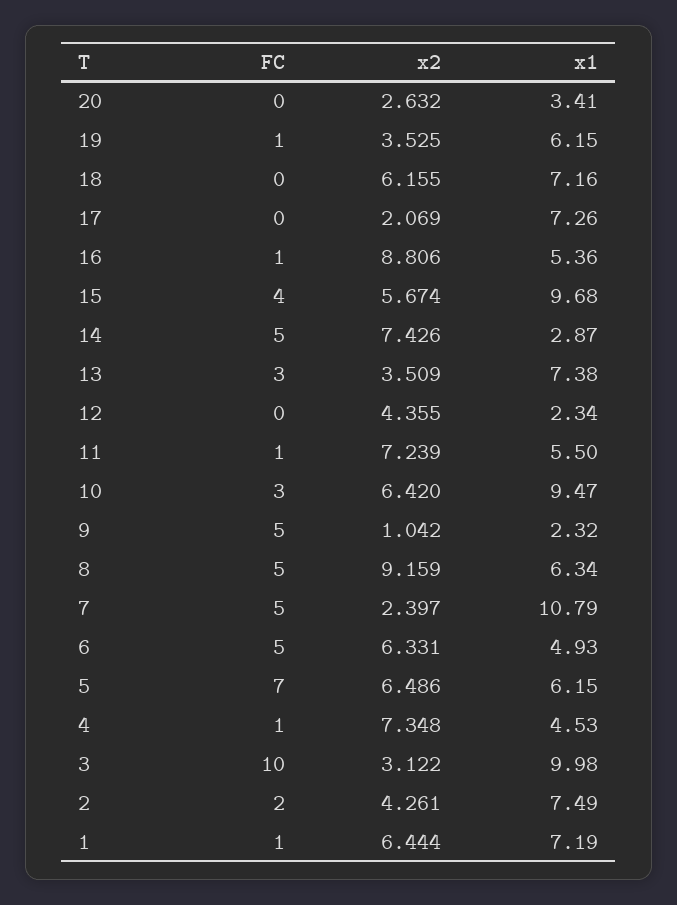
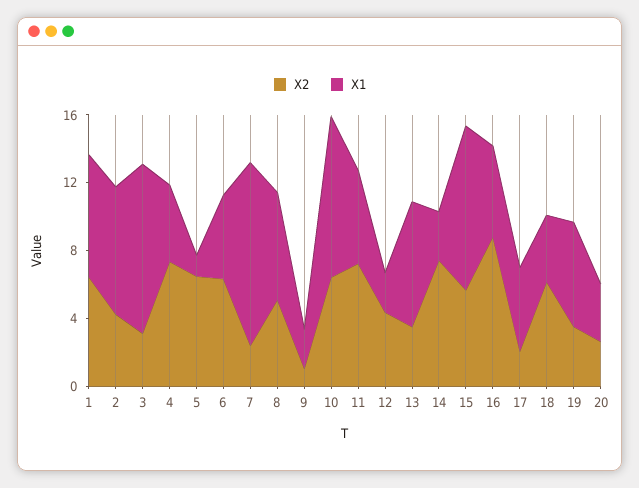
FC, 20: 0 -> none
FC, 19: 1 -> none
FC, 18: 0 -> none
x1, 18: 7.16 -> 4
FC, 17: 0 -> none
x1, 17: 7.26 -> 5
FC, 16: 1 -> none
FC, 15: 4 -> none
FC, 14: 5 -> none
FC, 13: 3 -> none
FC, 12: 0 -> none
FC, 11: 1 -> none
FC, 10: 3 -> none
FC, 9: 5 -> none
FC, 8: 5 -> none
x2, 8: 9.159 -> 5
FC, 7: 5 -> none
FC, 6: 5 -> none
FC, 5: 7 -> none
x1, 5: 6.15 -> 1
FC, 4: 1 -> none
FC, 3: 10 -> none
FC, 2: 2 -> none
FC, 1: 1 -> none

